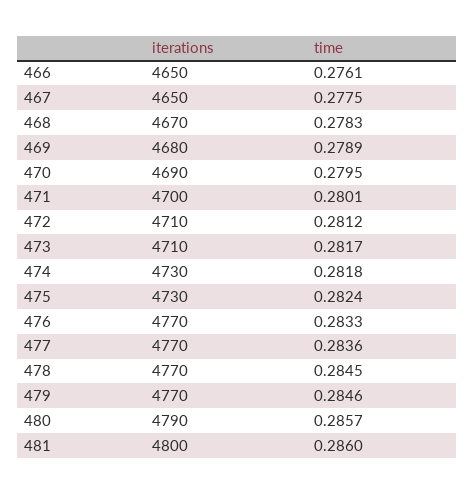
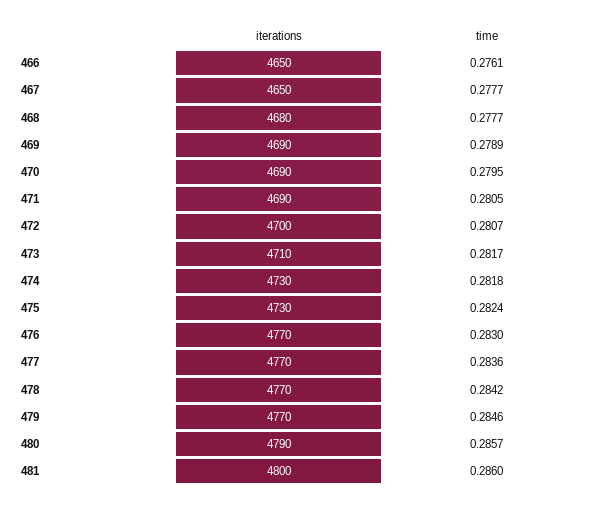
time, 467: 0.2775 -> 0.2777
iterations, 468: 4670 -> 4680
time, 468: 0.2783 -> 0.2777
iterations, 469: 4680 -> 4690
iterations, 471: 4700 -> 4690
time, 471: 0.2801 -> 0.2805
iterations, 472: 4710 -> 4700
time, 472: 0.2812 -> 0.2807
time, 476: 0.2833 -> 0.283
time, 478: 0.2845 -> 0.2842

